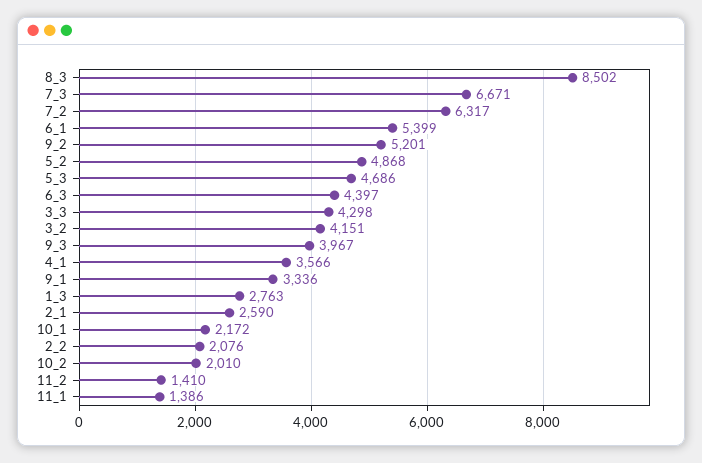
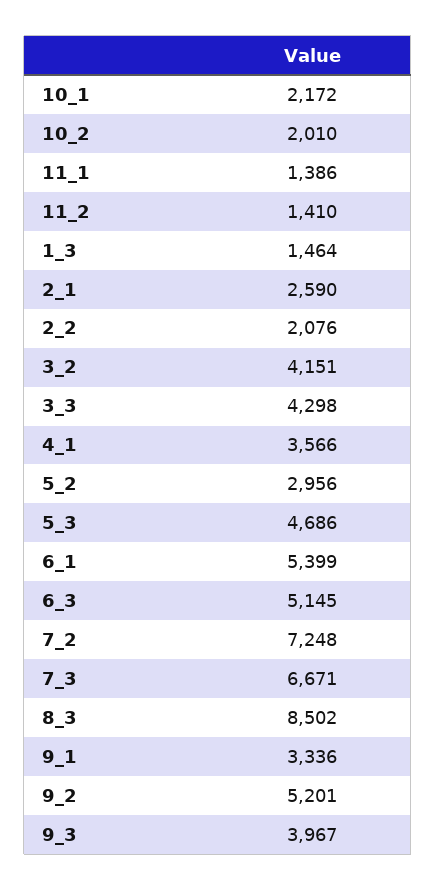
7_2: 6317 -> 7248
5_2: 4868 -> 2956
6_3: 4397 -> 5145
1_3: 2763 -> 1464

